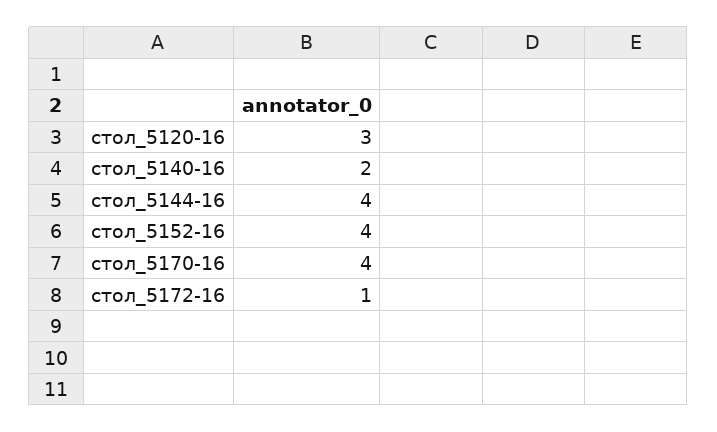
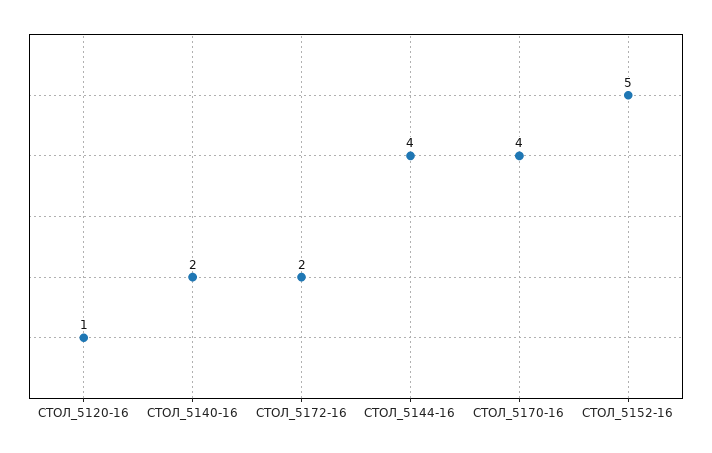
стол_5120-16: 3 -> 1
стол_5152-16: 4 -> 5
стол_5172-16: 1 -> 2

